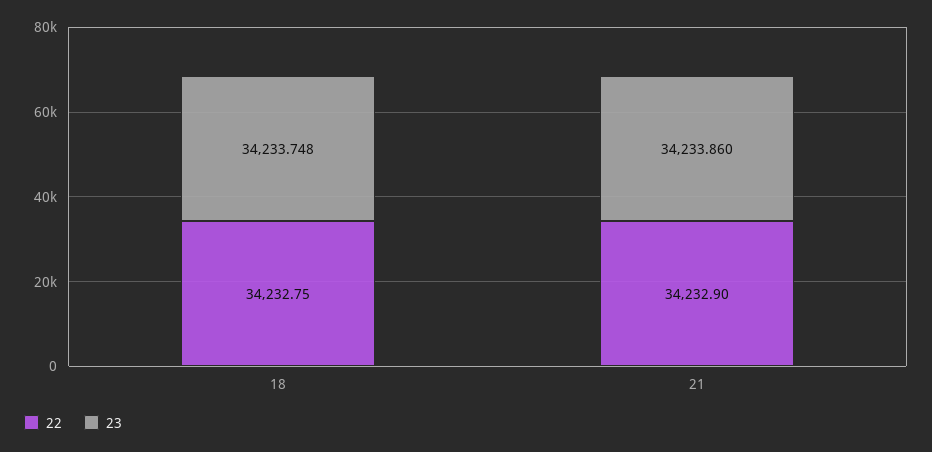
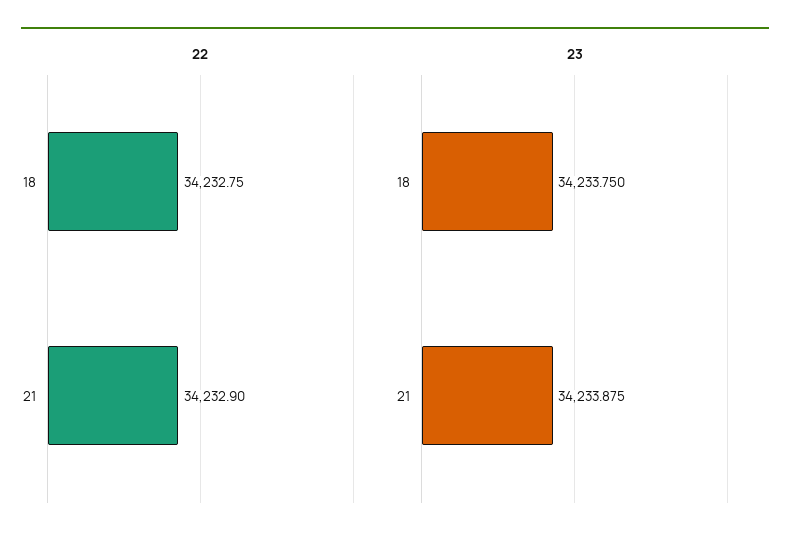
23, 18: 34233.748 -> 34233.75
23, 21: 34233.86 -> 34233.875

